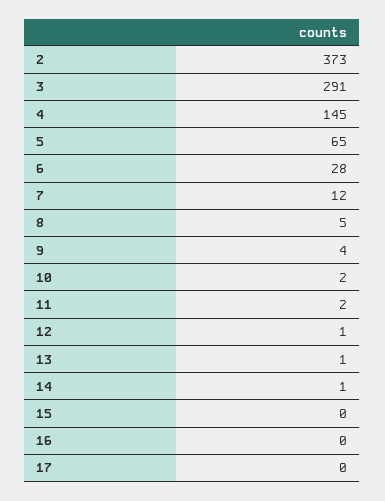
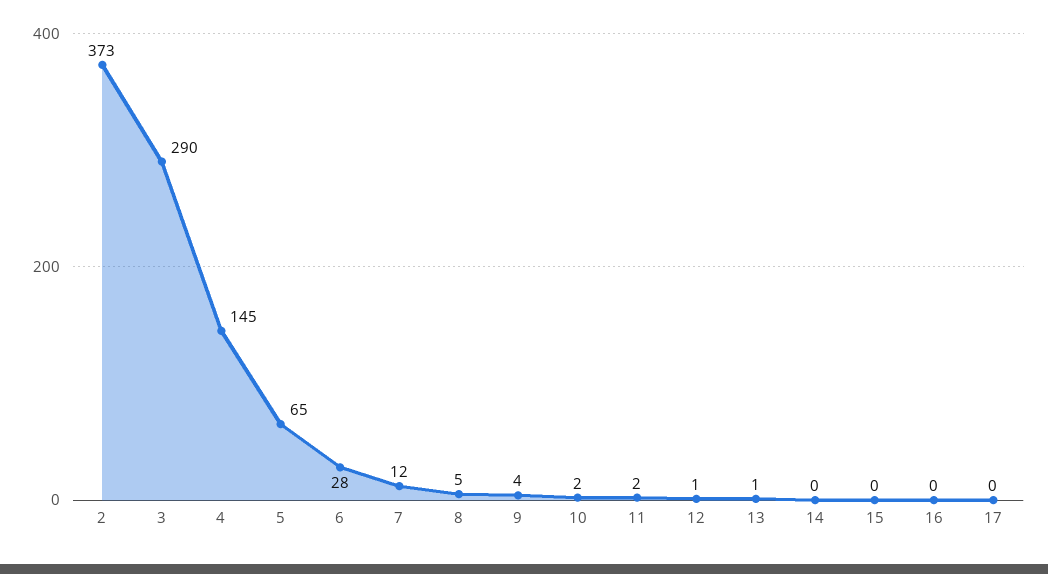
3: 291 -> 290
14: 1 -> 0

